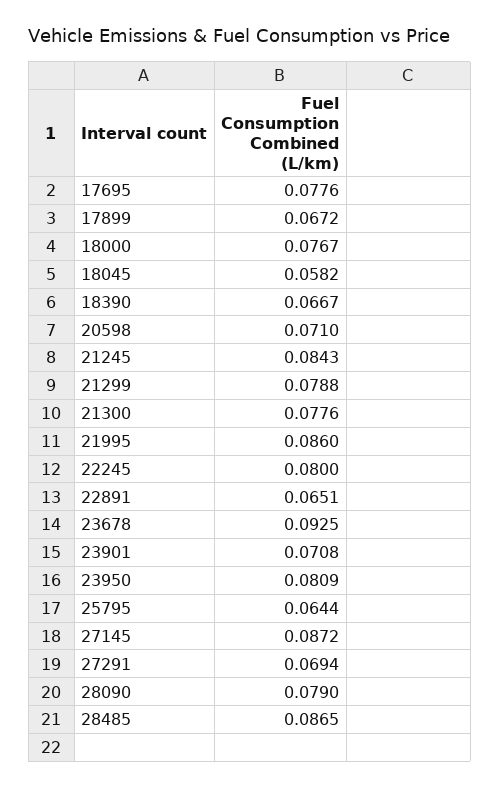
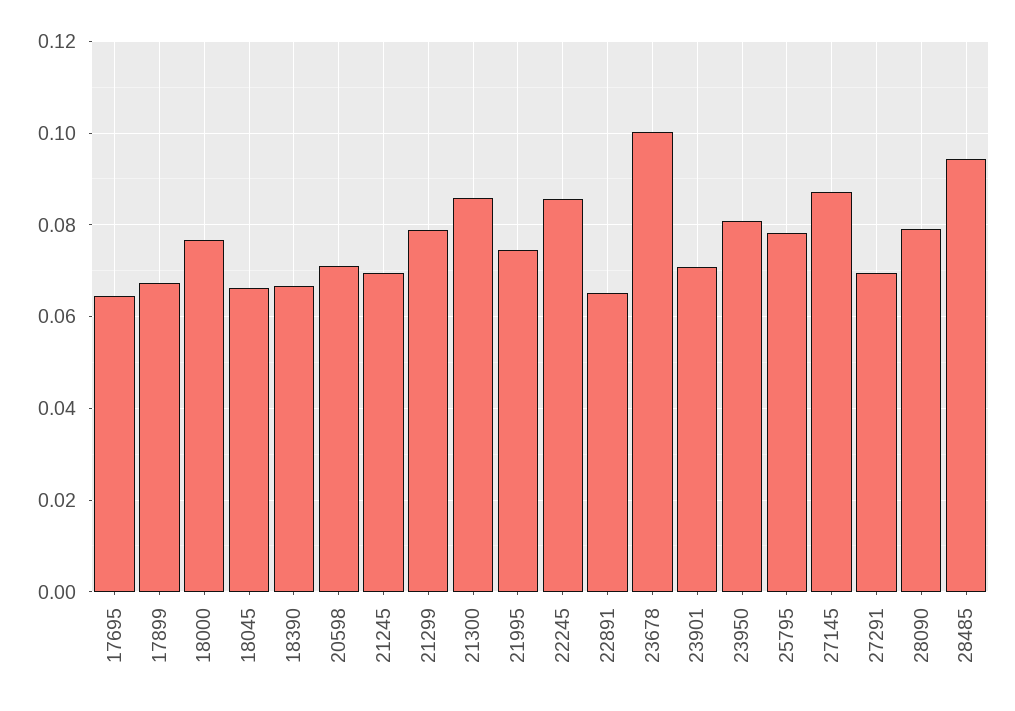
17695: 0.0776 -> 0.064
18045: 0.0582 -> 0.066
21245: 0.0843 -> 0.07
21300: 0.0776 -> 0.086
21995: 0.086 -> 0.074
22245: 0.08 -> 0.086
23678: 0.0925 -> 0.1
25795: 0.0644 -> 0.078
28485: 0.0865 -> 0.094

